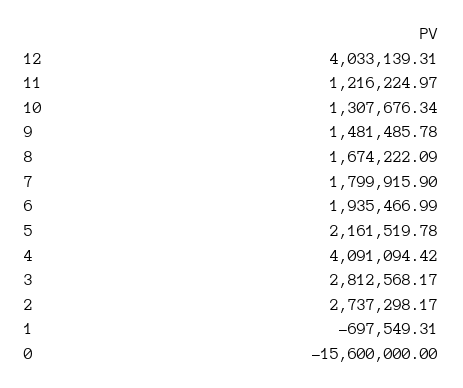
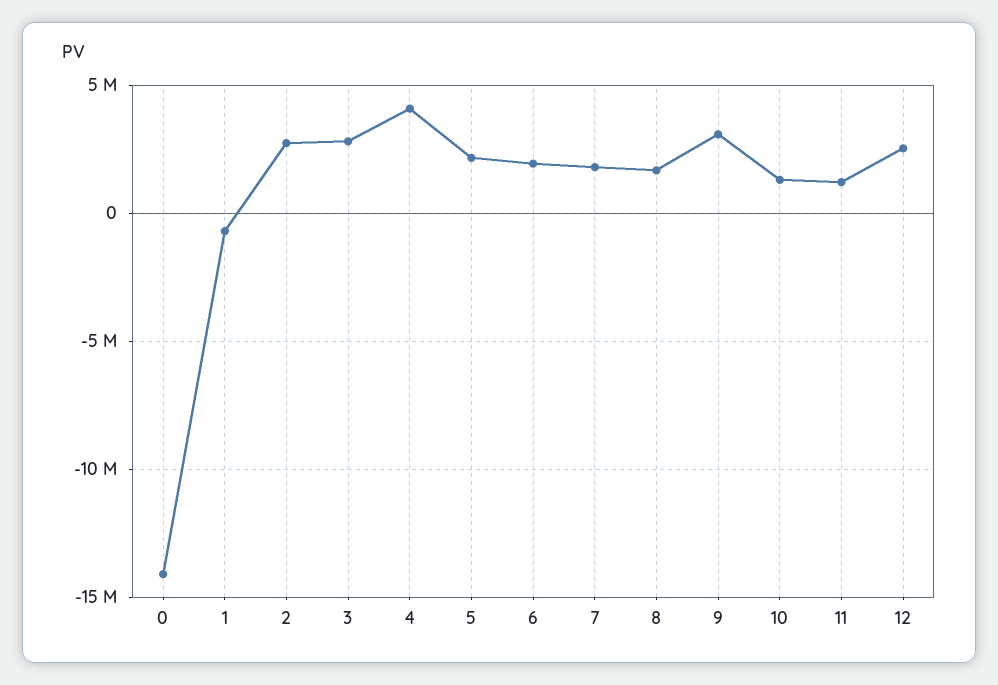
12: 4033139.31 -> 2500000
9: 1481485.78 -> 3000000
0: -15600000 -> -14000000

